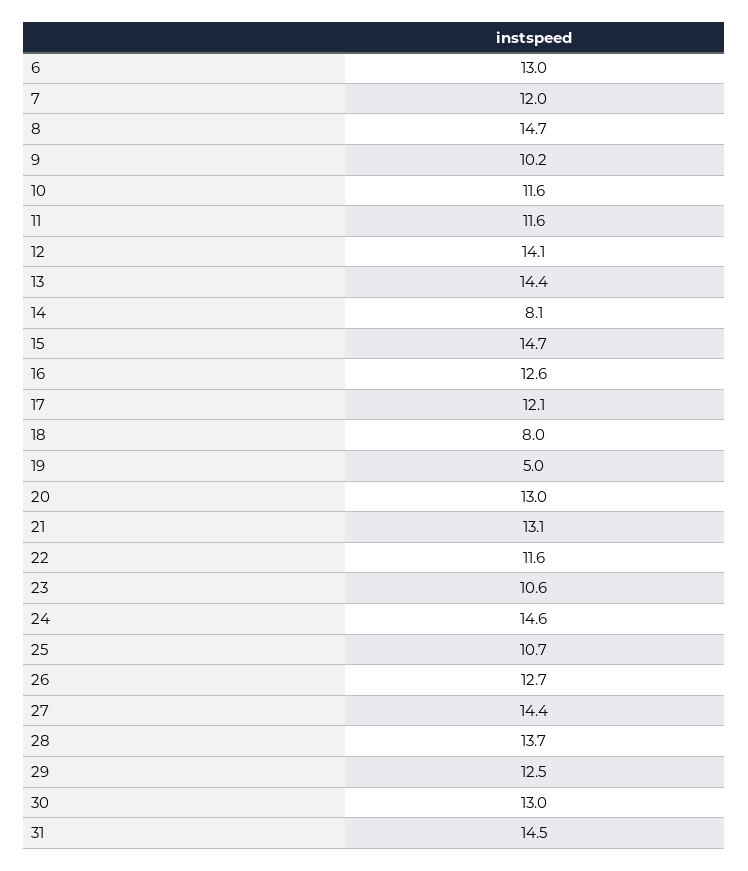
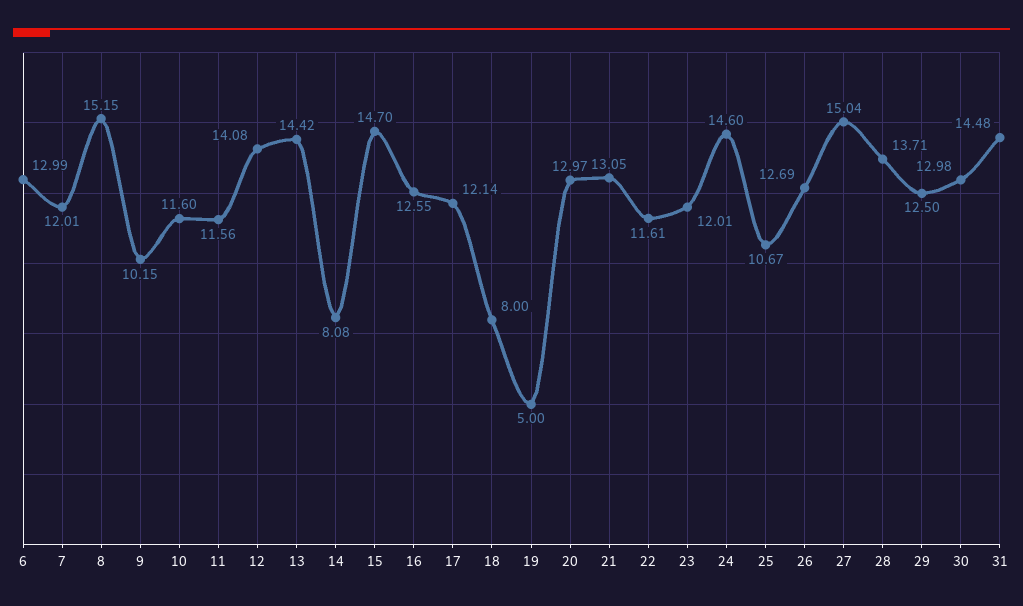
8: 14.7 -> 15.15
23: 10.6 -> 12.01
27: 14.4 -> 15.04

